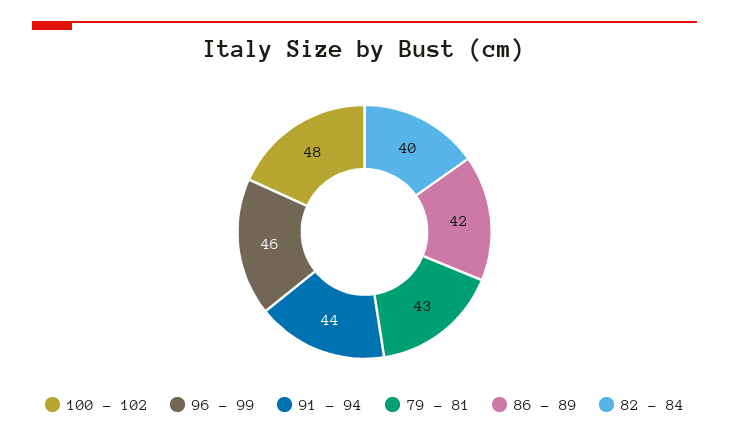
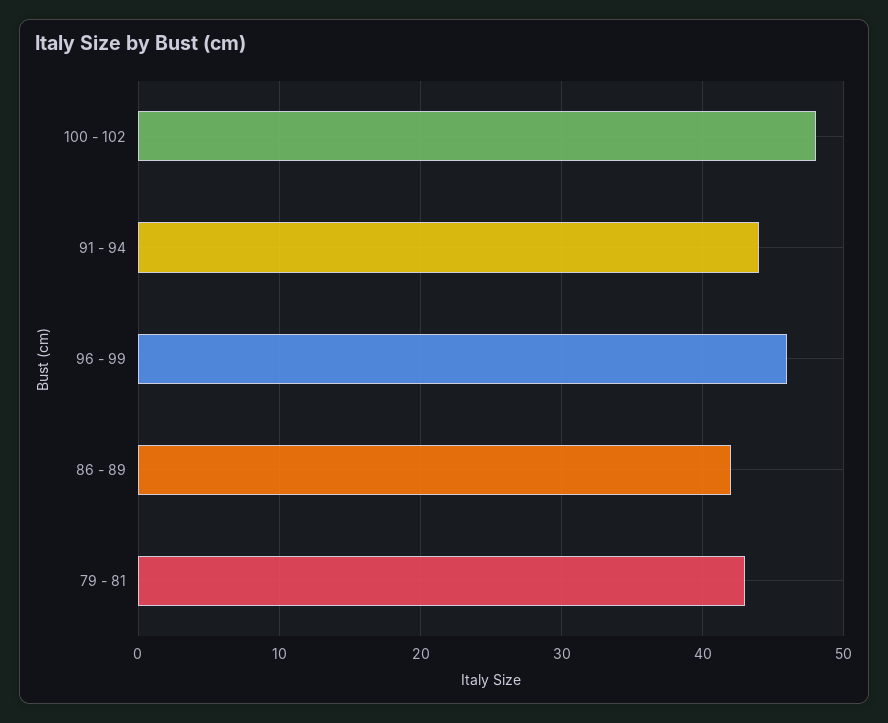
82 - 84: 40 -> none

